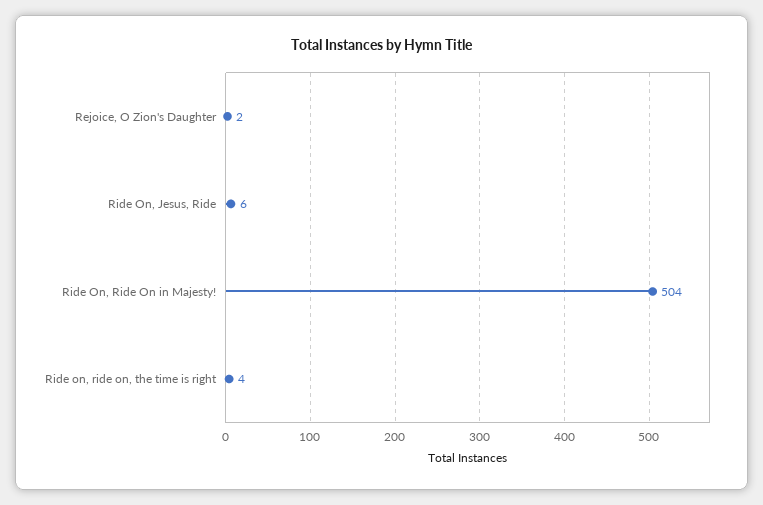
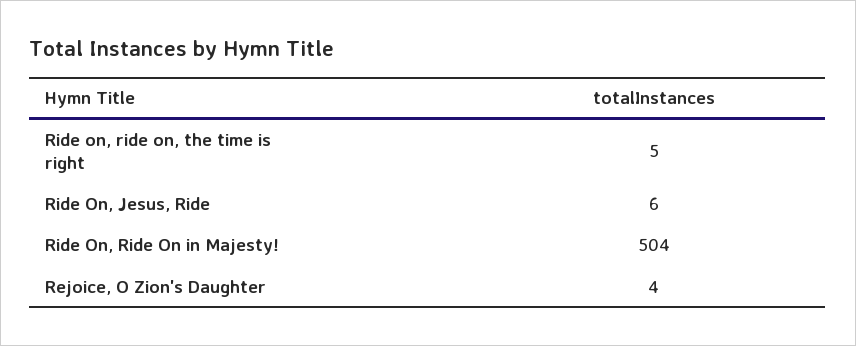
Rejoice, O Zion's Daughter: 2 -> 4
Ride on, ride on, the time is right: 4 -> 5

